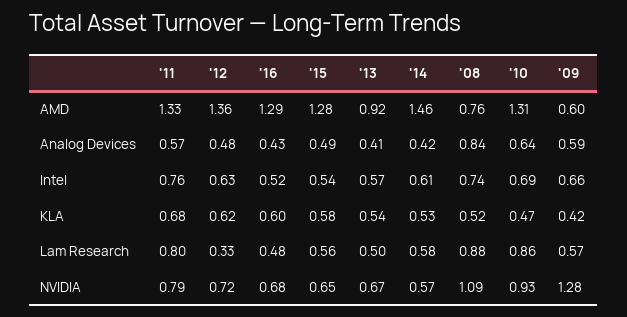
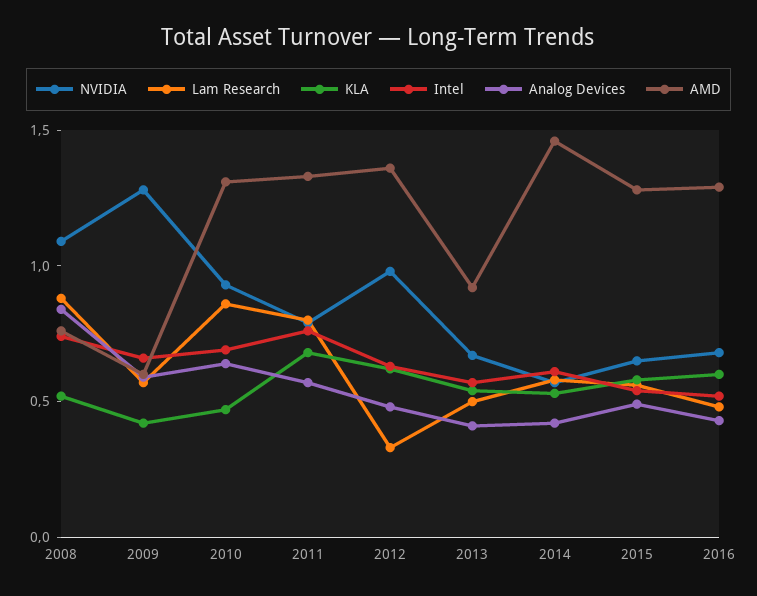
NVIDIA, '12: 0.72 -> 1

